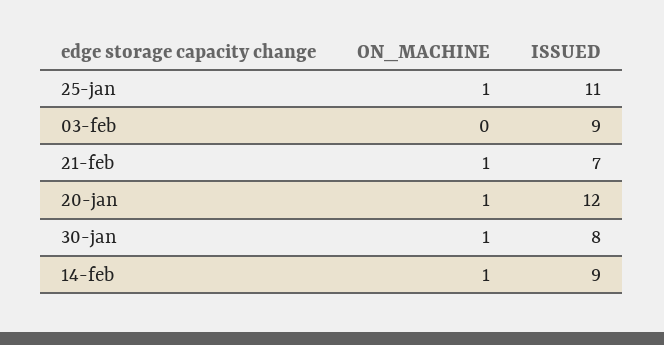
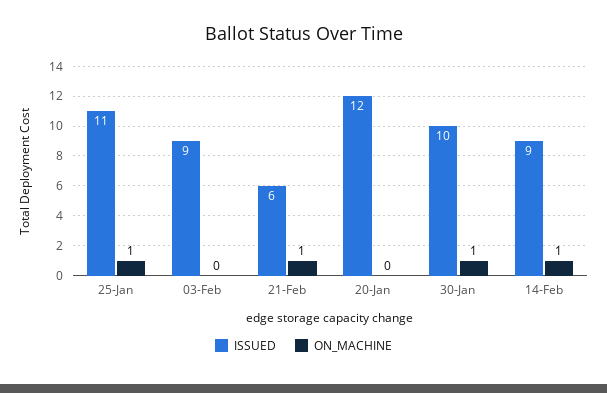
ISSUED, 21-feb: 7 -> 6
ON_MACHINE, 20-jan: 1 -> 0
ISSUED, 30-jan: 8 -> 10

